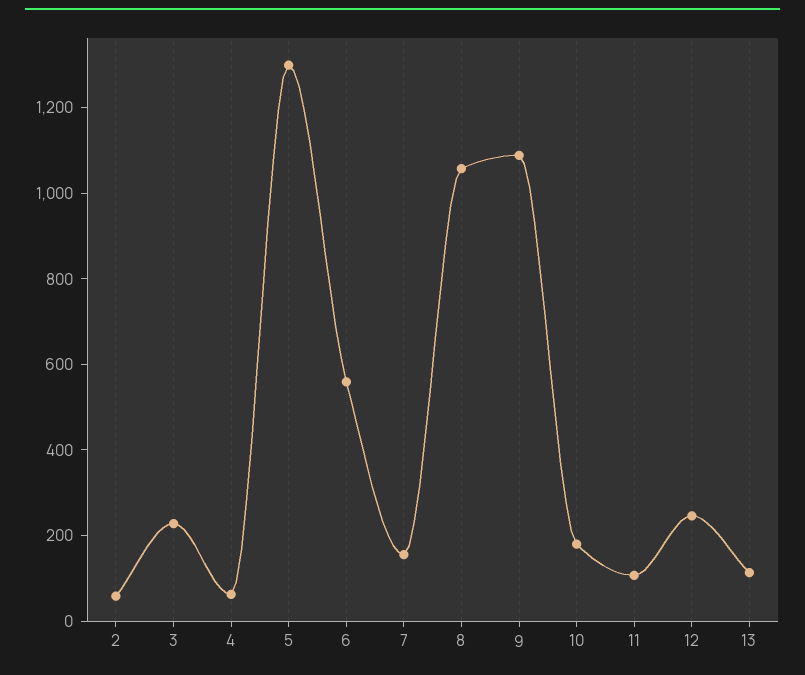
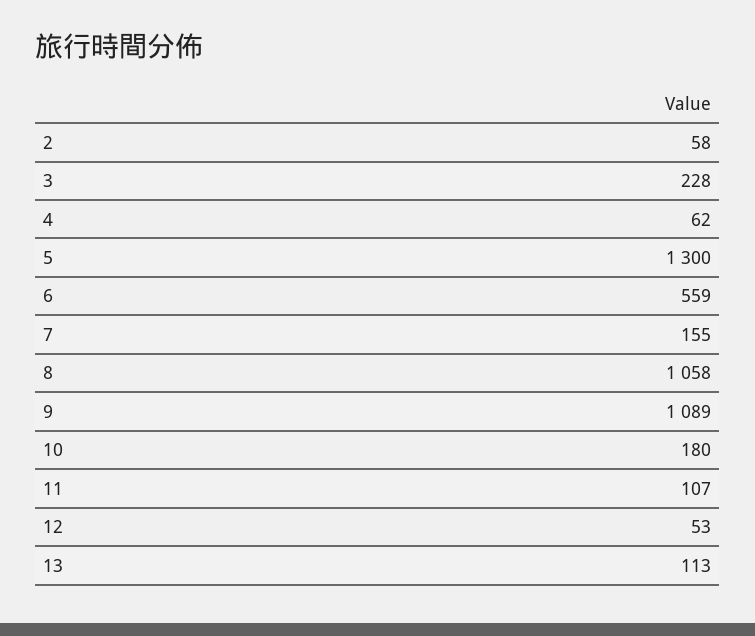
12: 250 -> 53

